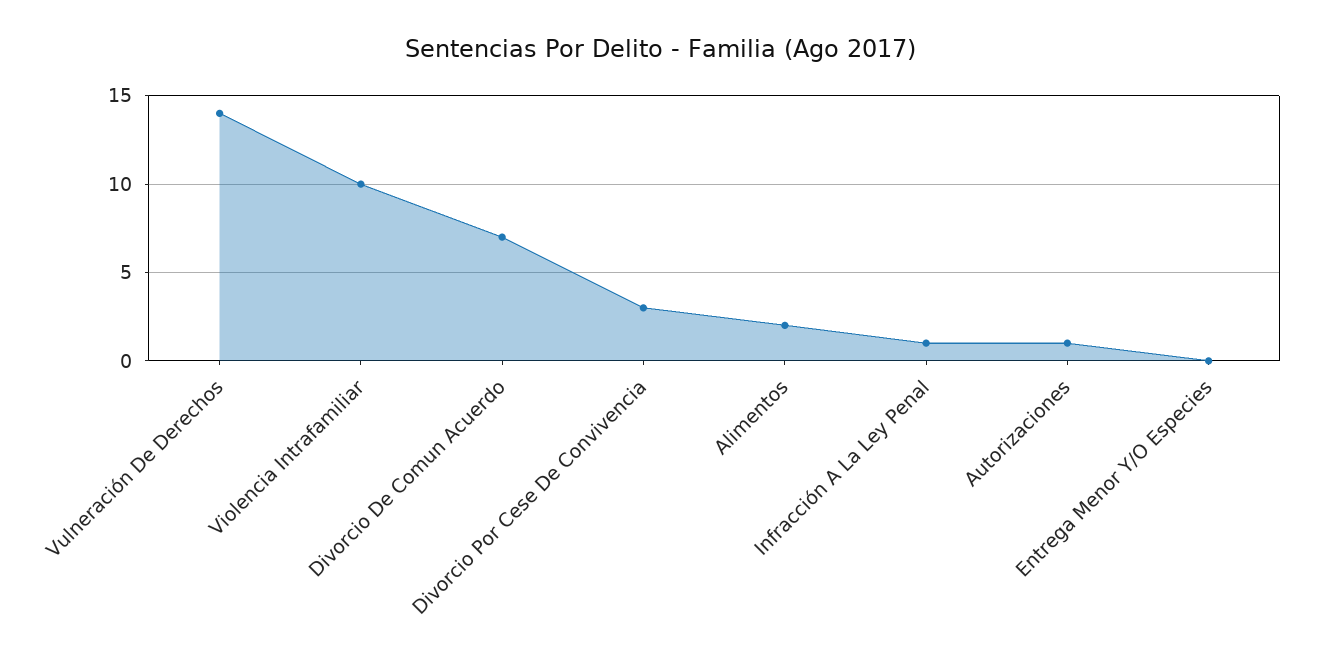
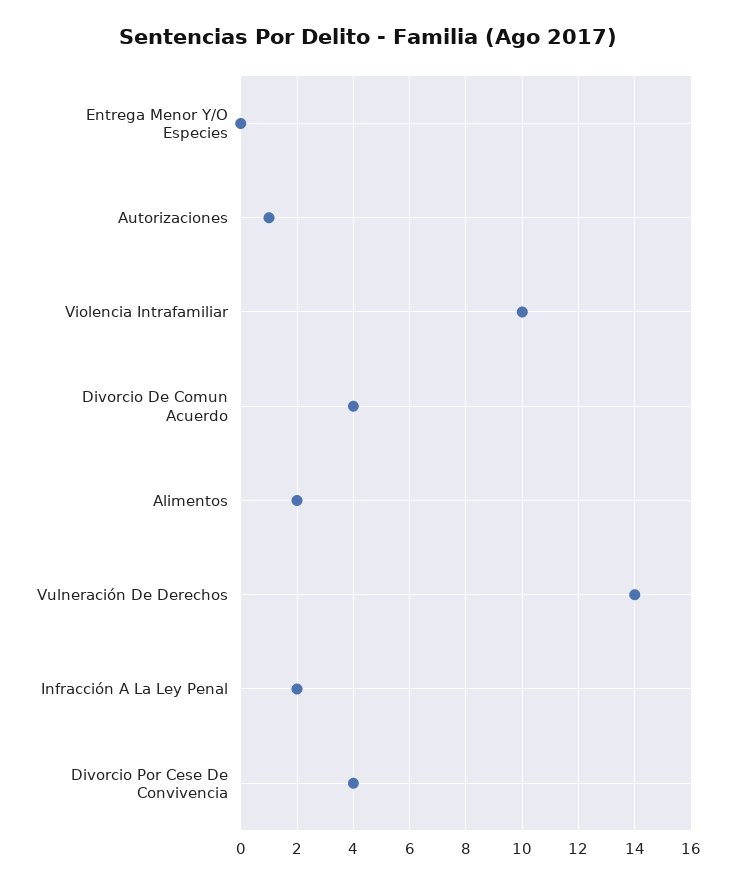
Divorcio De Comun Acuerdo: 7 -> 4
Divorcio Por Cese De Convivencia: 3 -> 4
Infracción A La Ley Penal: 1 -> 2

